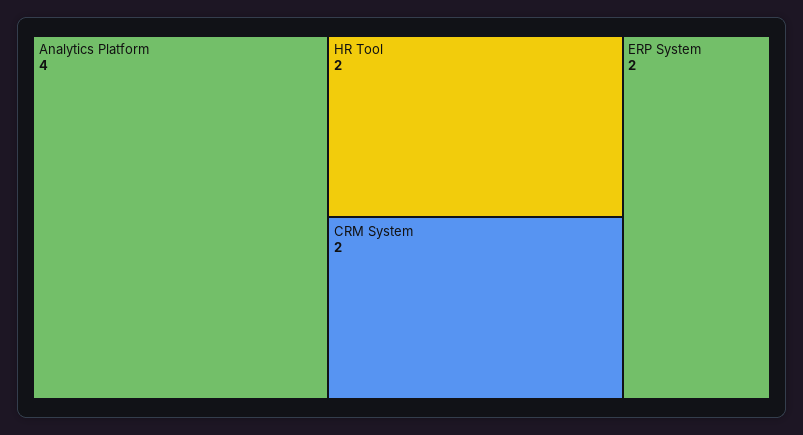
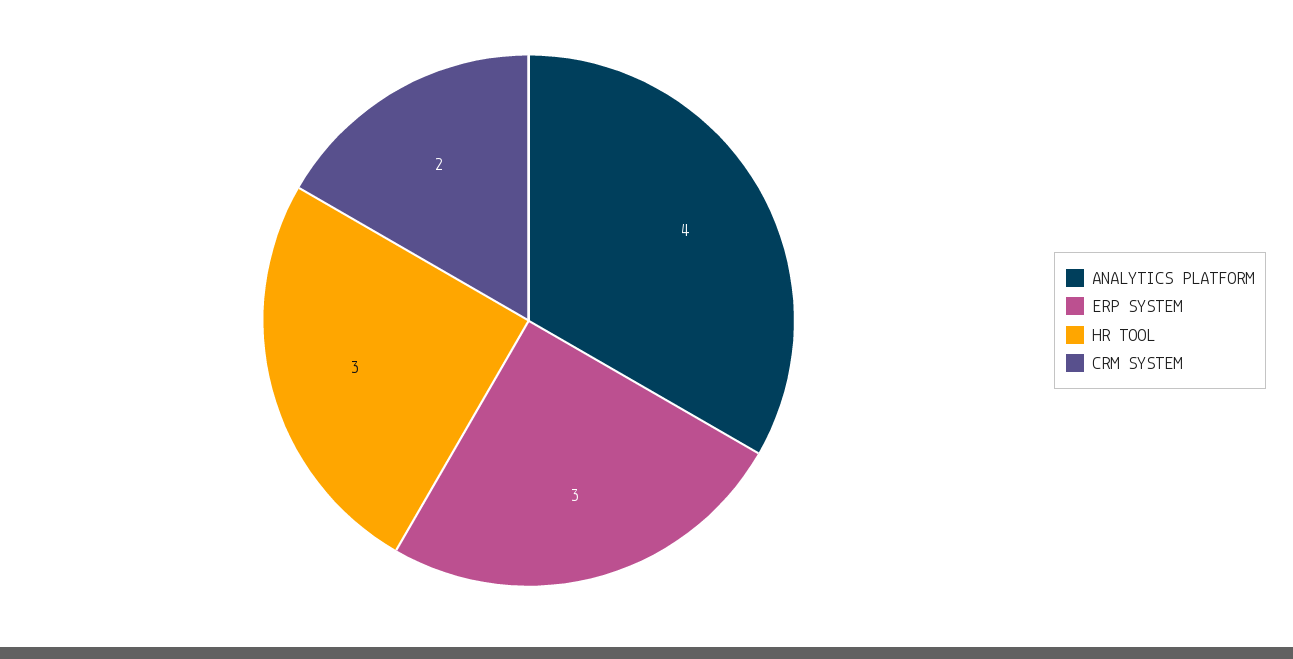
HR Tool: 2 -> 3
ERP System: 2 -> 3

